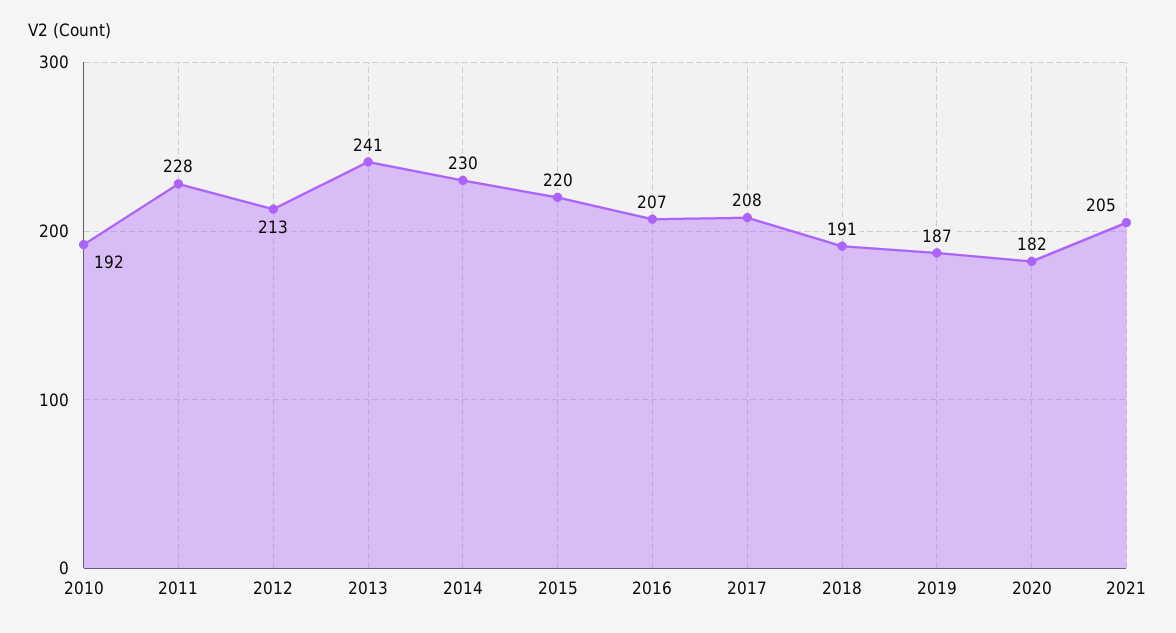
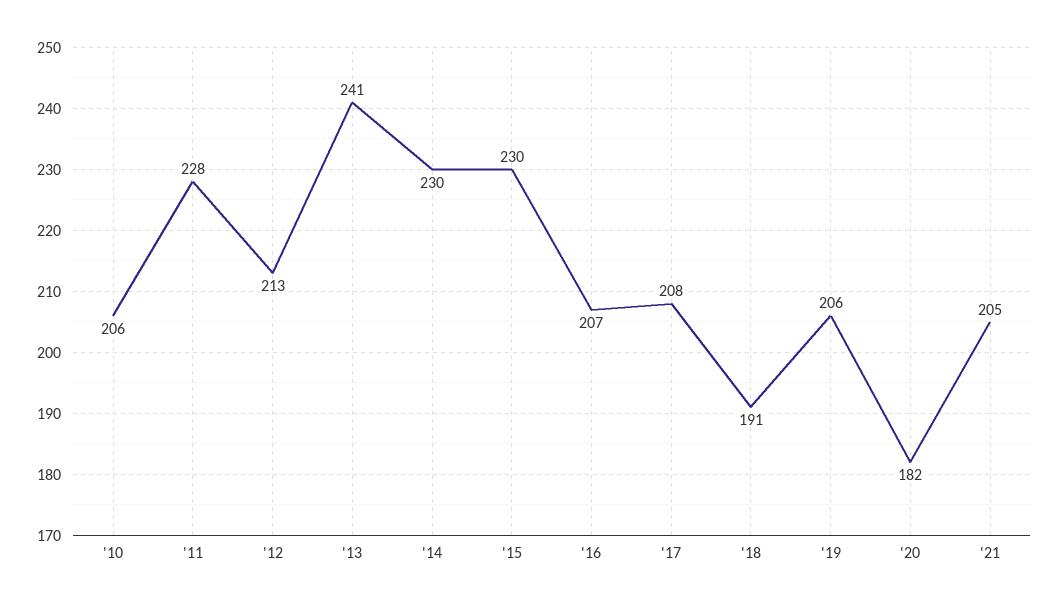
2010: 192 -> 206
2015: 220 -> 230
2019: 187 -> 206

